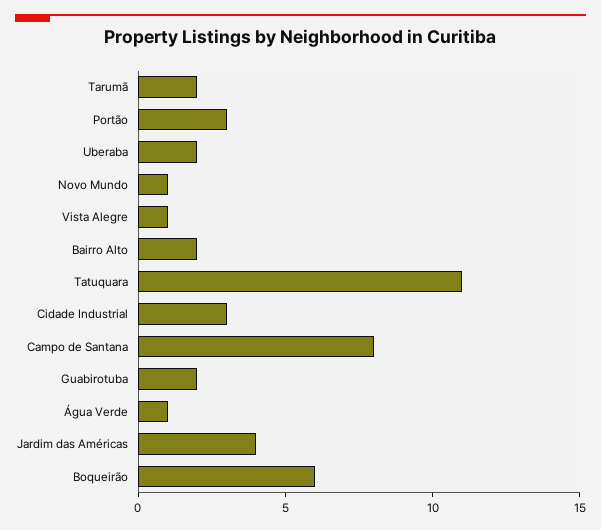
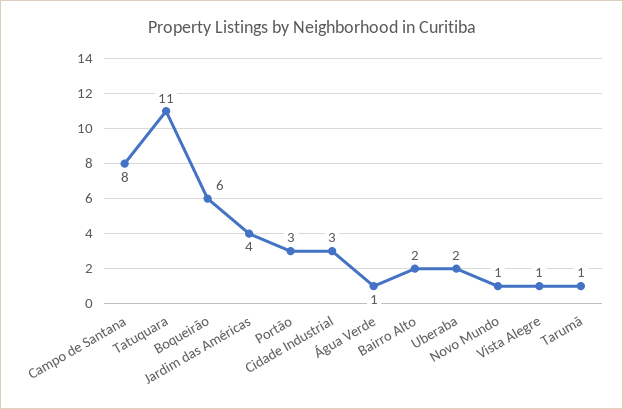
Tarumã: 2 -> 1
Guabirotuba: 2 -> none

